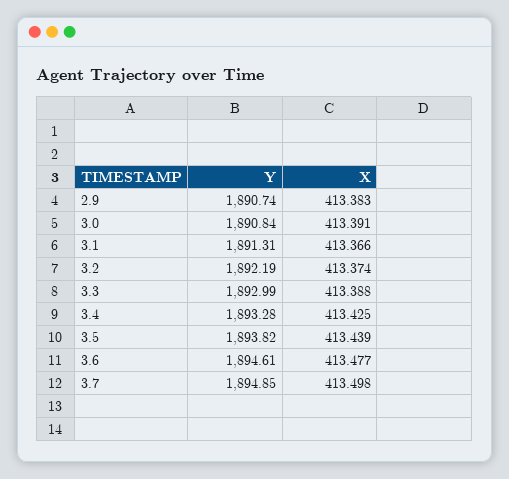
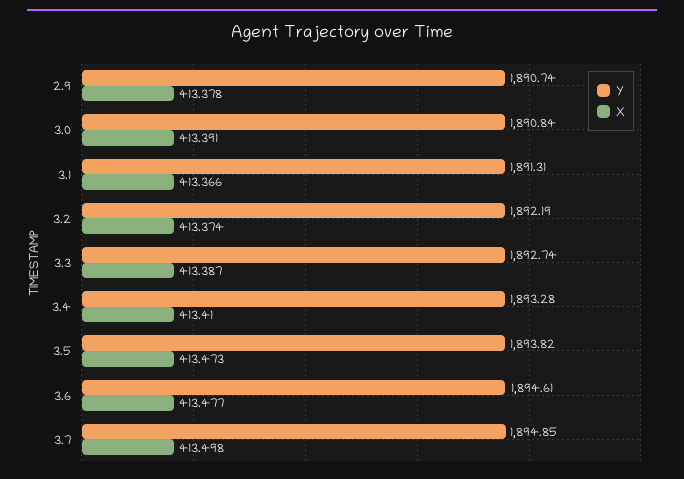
X, 2.9: 413.383 -> 413.378
Y, 3.3: 1892.99 -> 1892.74
X, 3.3: 413.388 -> 413.387
X, 3.4: 413.425 -> 413.41
X, 3.5: 413.439 -> 413.473

